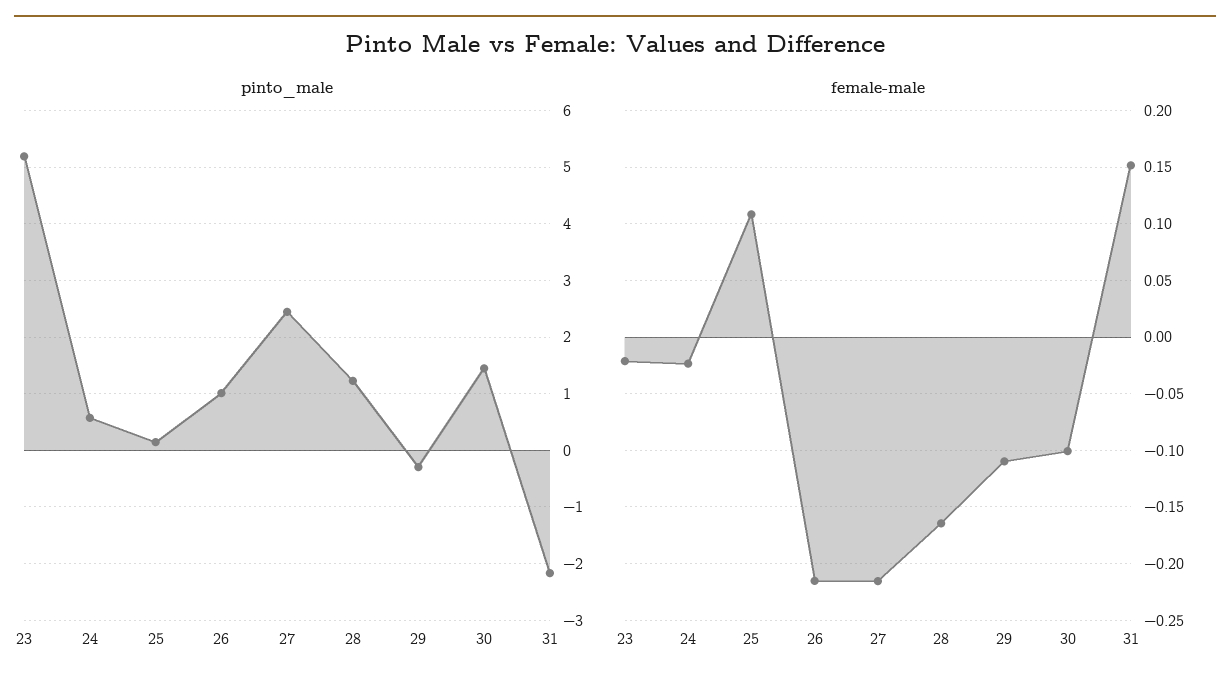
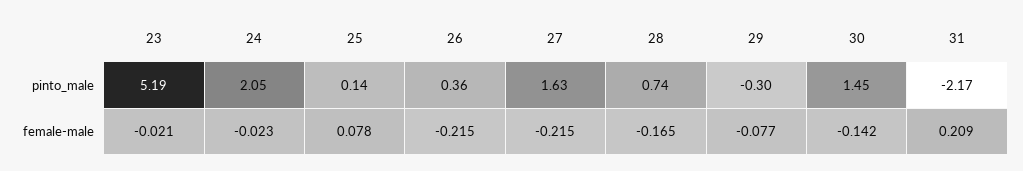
pinto_male, 24: 0.6 -> 2.05
pinto_male, 26: 1 -> 0.36
pinto_male, 27: 2.4 -> 1.63
pinto_male, 28: 1.2 -> 0.74
female-male, 25: 0.11 -> 0.078
female-male, 29: -0.11 -> -0.077
female-male, 30: -0.1 -> -0.142
female-male, 31: 0.15 -> 0.209

